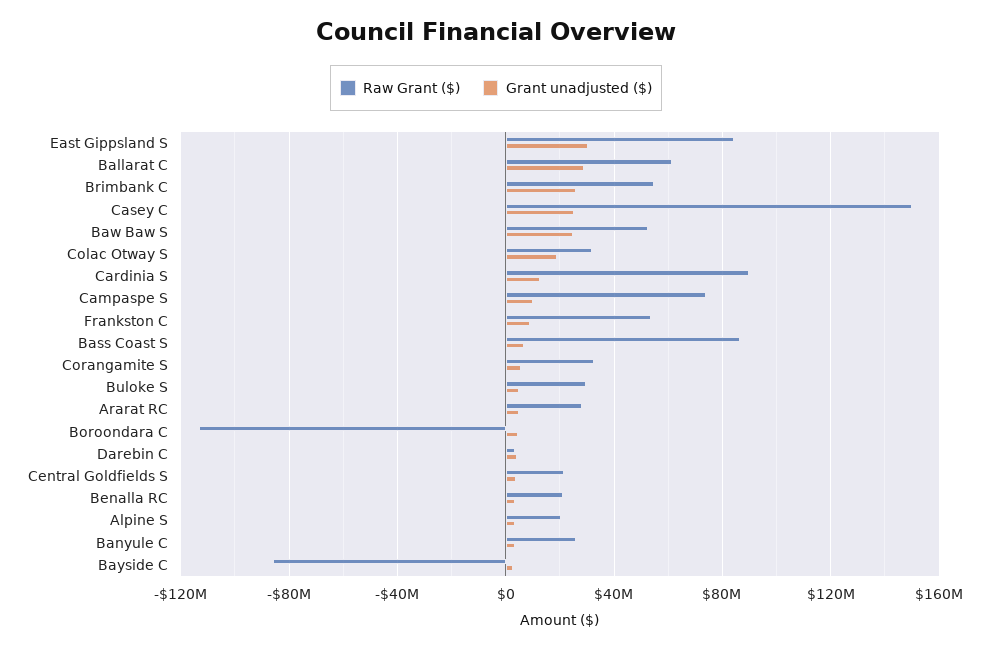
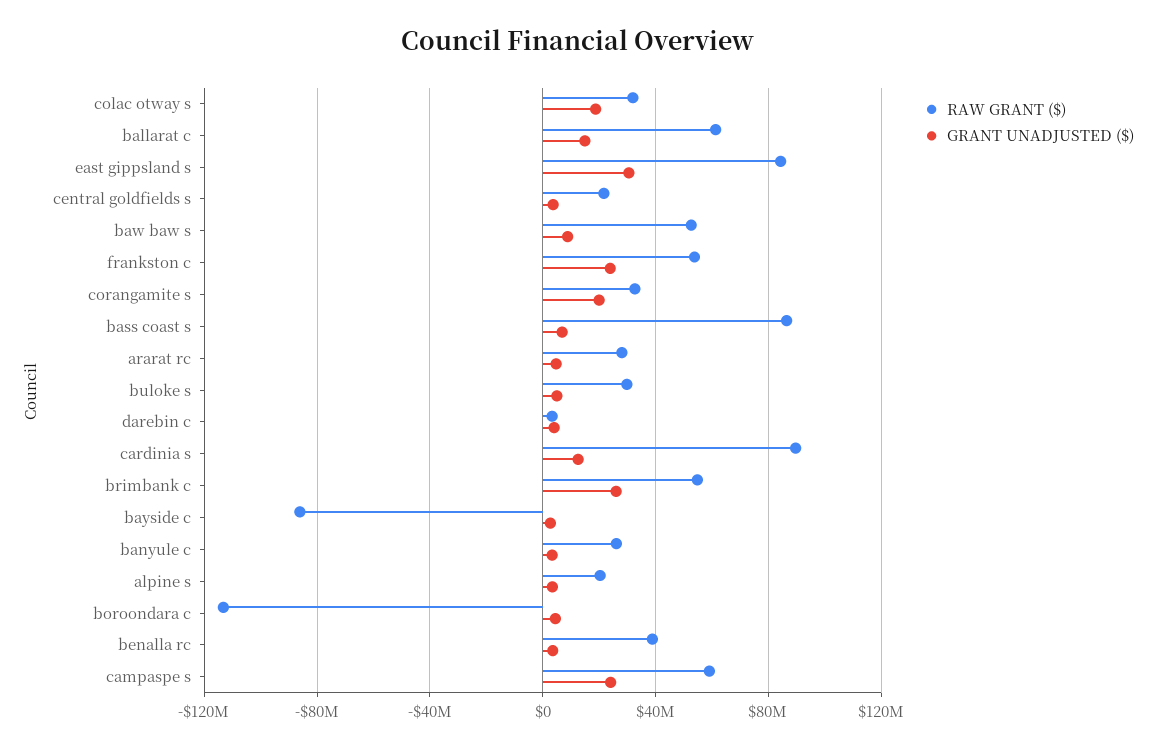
Grant unadjusted ($), Ballarat C: 30000000 -> 15000000
Raw Grant ($), Casey C: 150000000 -> none
Grant unadjusted ($), Casey C: 25000000 -> none
Grant unadjusted ($), Baw Baw S: 25000000 -> 10000000
Raw Grant ($), Campaspe S: 75000000 -> 60000000
Grant unadjusted ($), Campaspe S: 10000000 -> 25000000
Grant unadjusted ($), Frankston C: 10000000 -> 25000000
Grant unadjusted ($), Corangamite S: 5000000 -> 20000000
Raw Grant ($), Benalla RC: 20000000 -> 40000000

